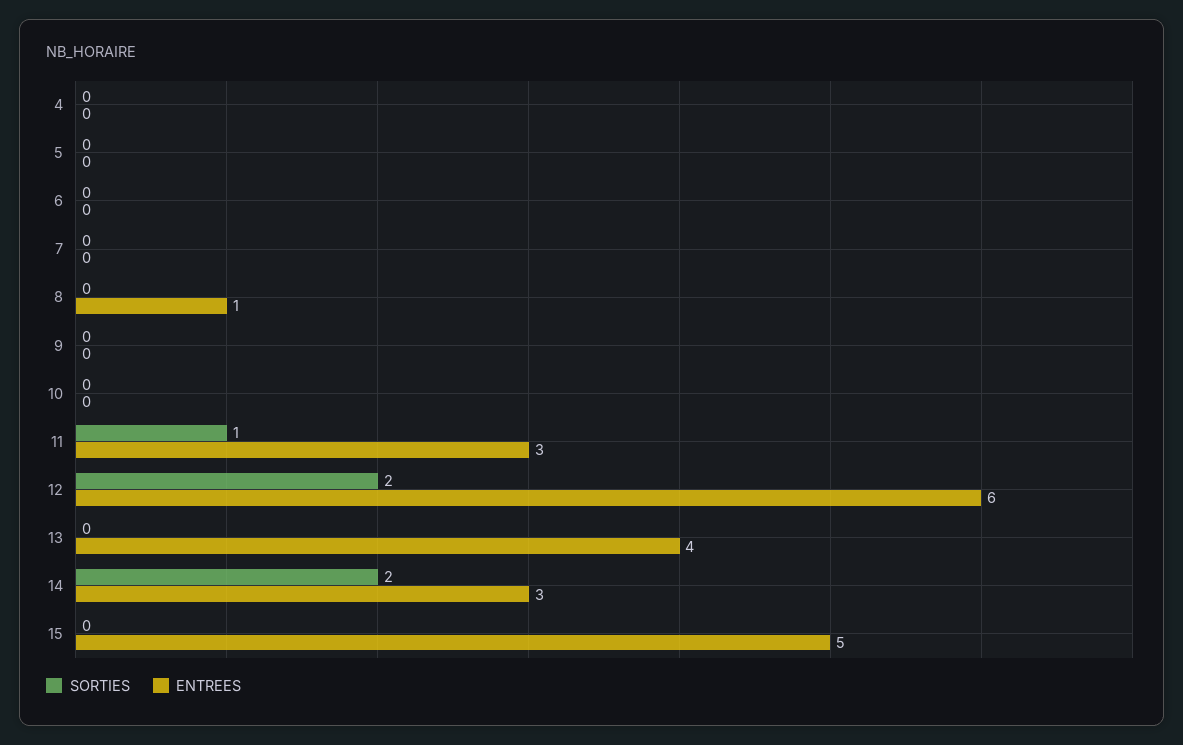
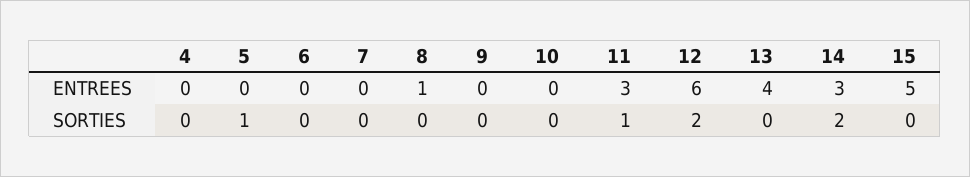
SORTIES, 5: 0 -> 1

